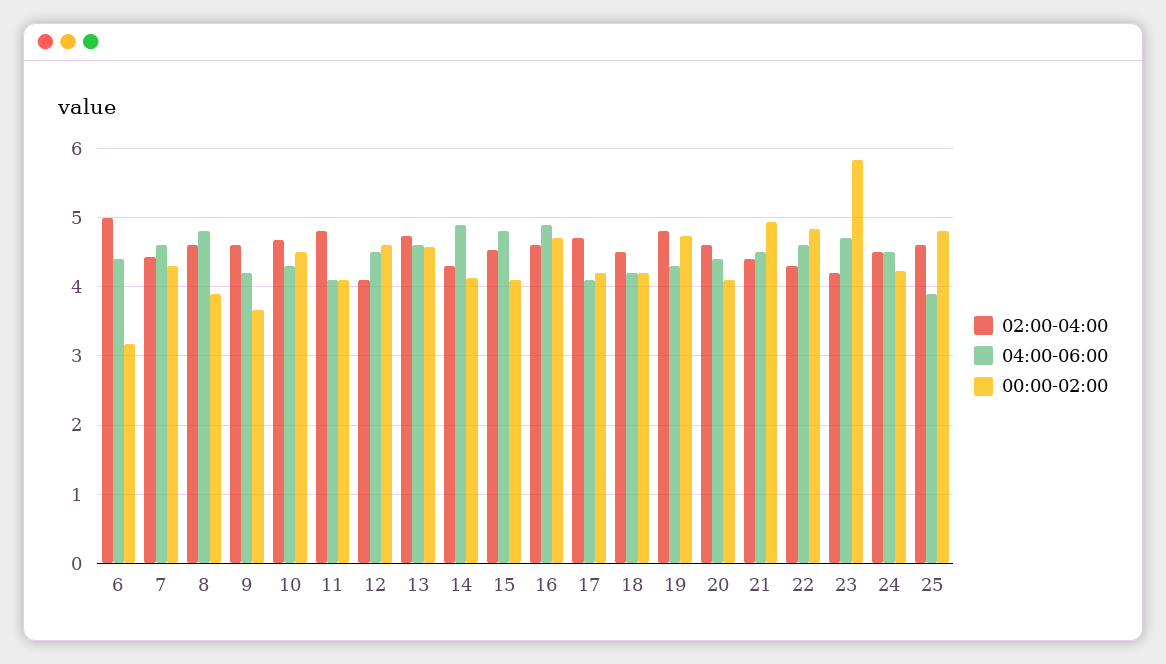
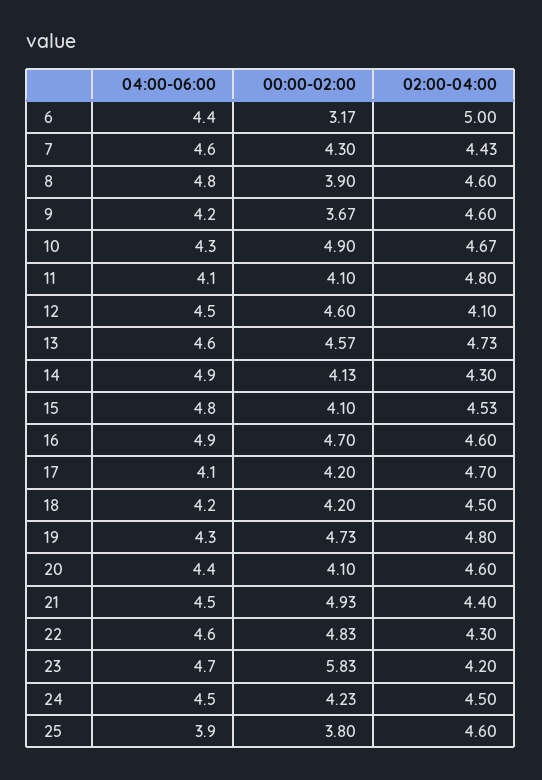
00:00-02:00, 10: 4.5 -> 4.9
00:00-02:00, 25: 4.8 -> 3.8

